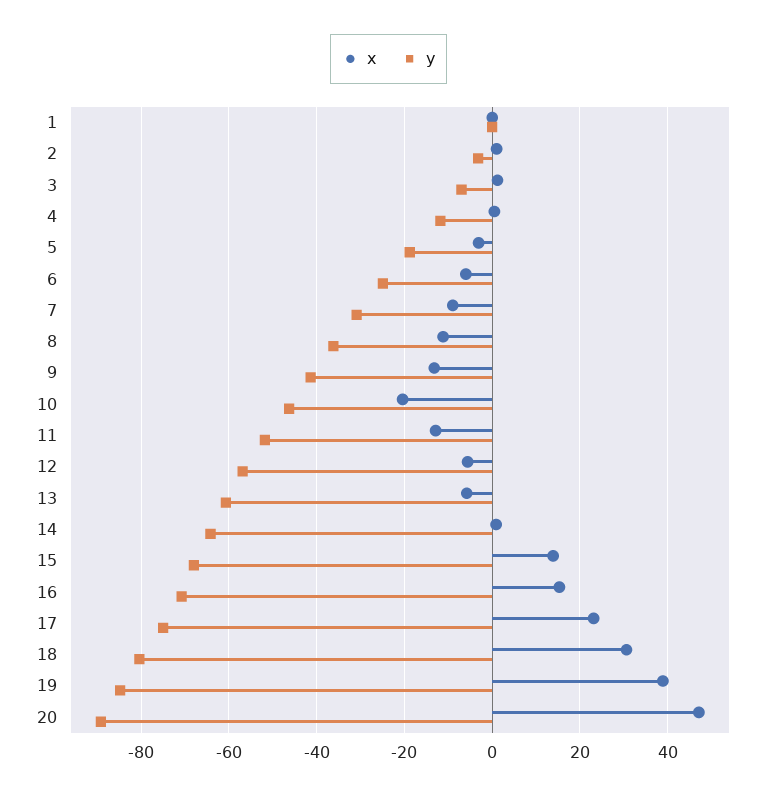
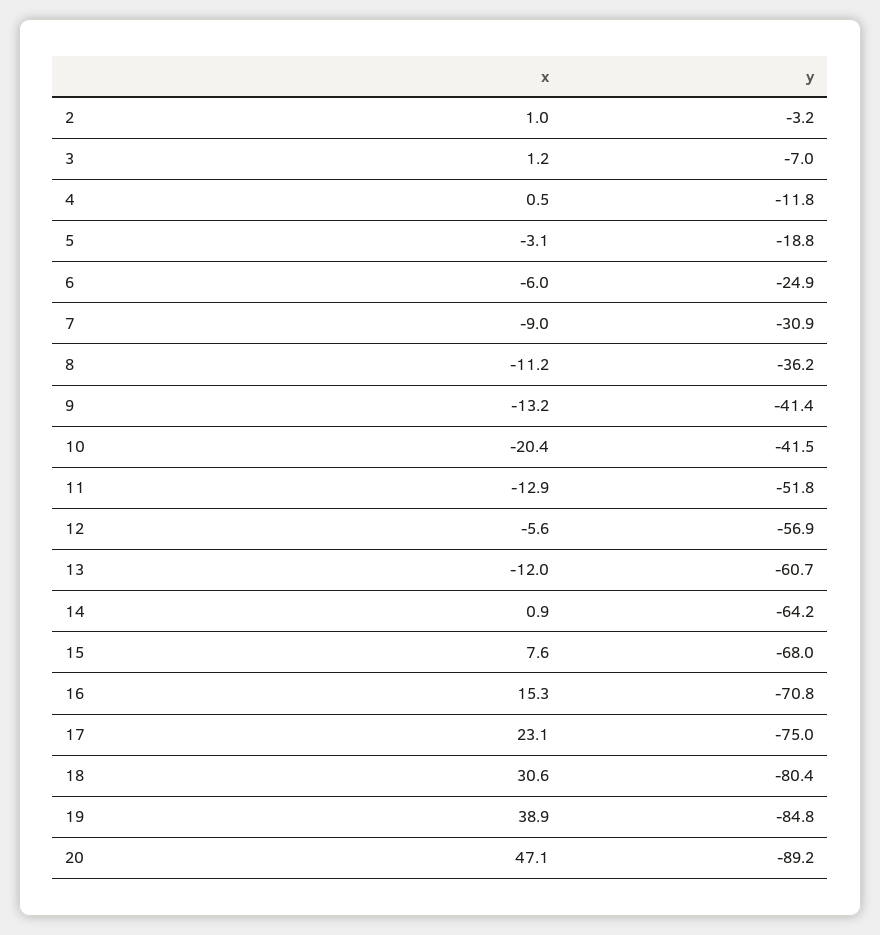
x, 1: 0 -> none
y, 1: 0 -> none
y, 10: -46 -> -41.5
x, 13: -6 -> -12
x, 15: 14 -> 7.6

